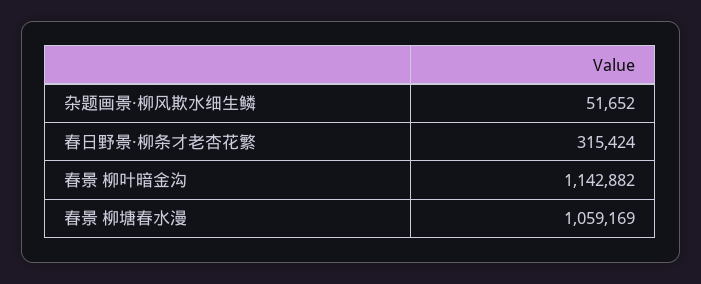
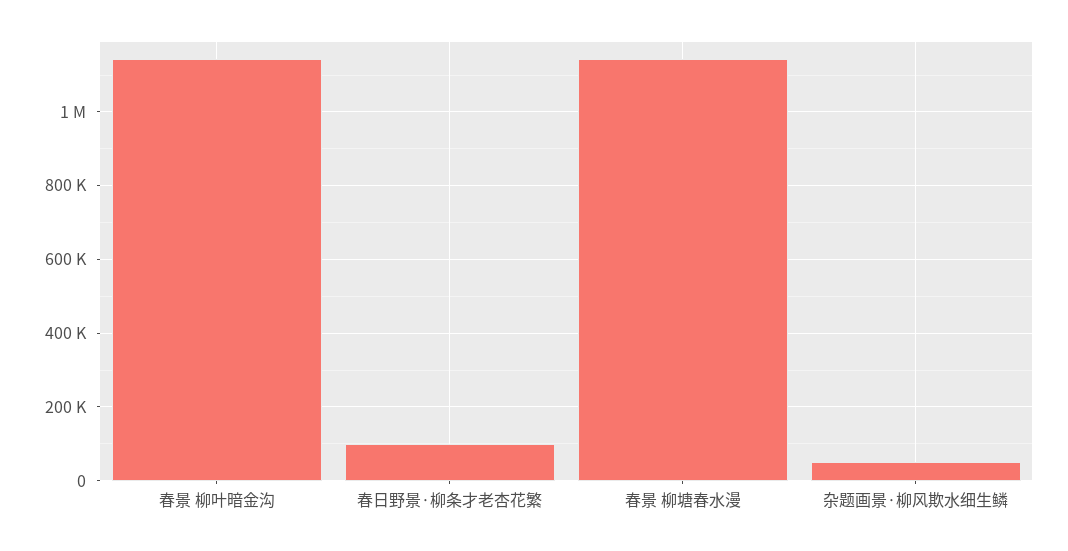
春日野景·柳条才老杏花繁: 315424 -> 100000
春景 柳塘春水漫: 1059169 -> 1140000

